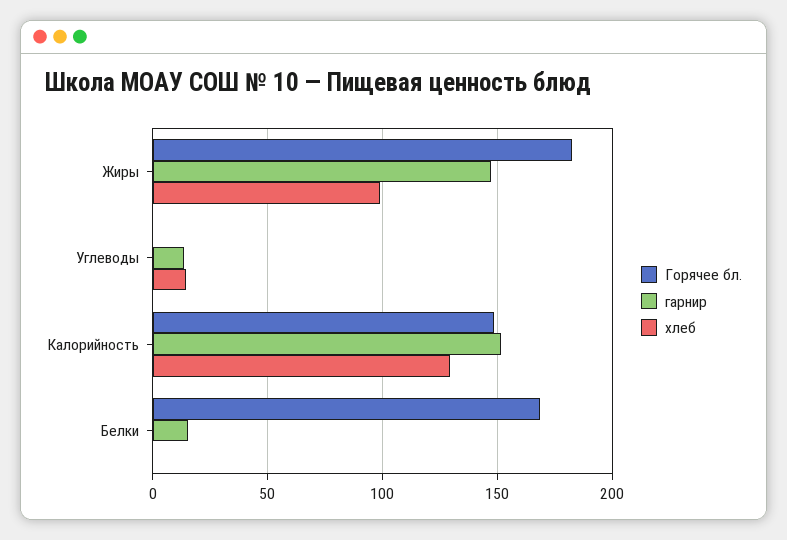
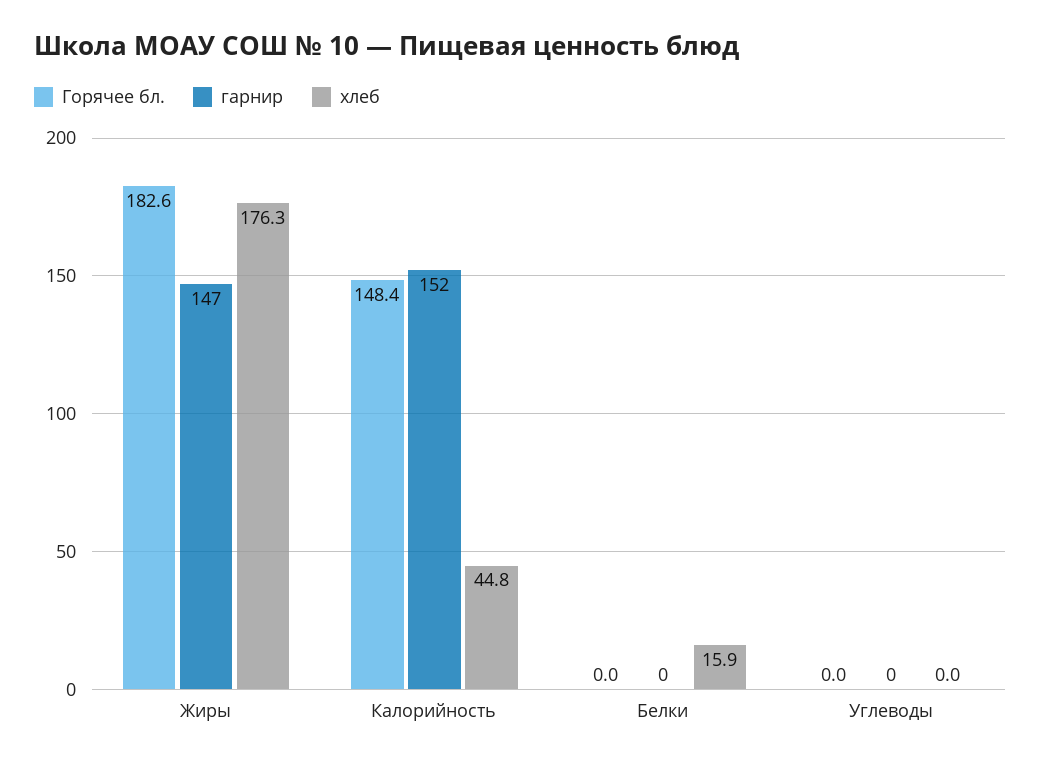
хлеб, Жиры: 100 -> 176.3
гарнир, Углеводы: 15 -> 0
хлеб, Углеводы: 15 -> 0
хлеб, Калорийность: 130 -> 44.8
Горячее бл., Белки: 170 -> 0
гарнир, Белки: 15 -> 0
хлеб, Белки: 0 -> 15.9

